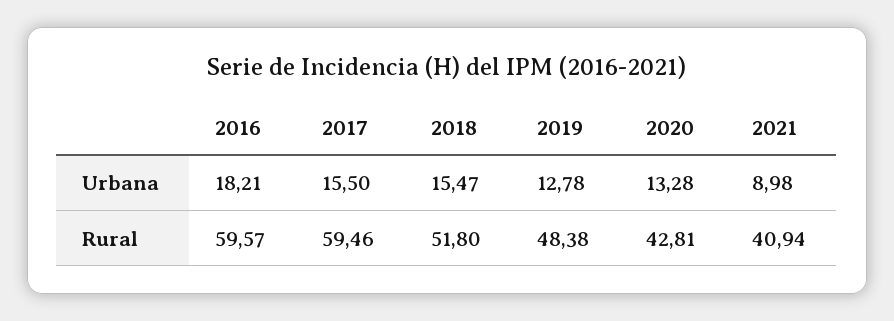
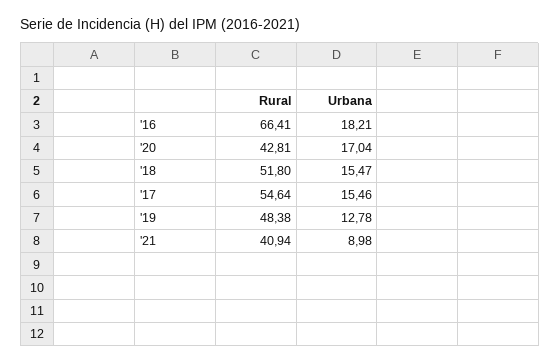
2017, Urbana: 15.5 -> 15.46
2020, Urbana: 13.28 -> 17.04
2016, Rural: 59.57 -> 66.41
2017, Rural: 59.46 -> 54.64

